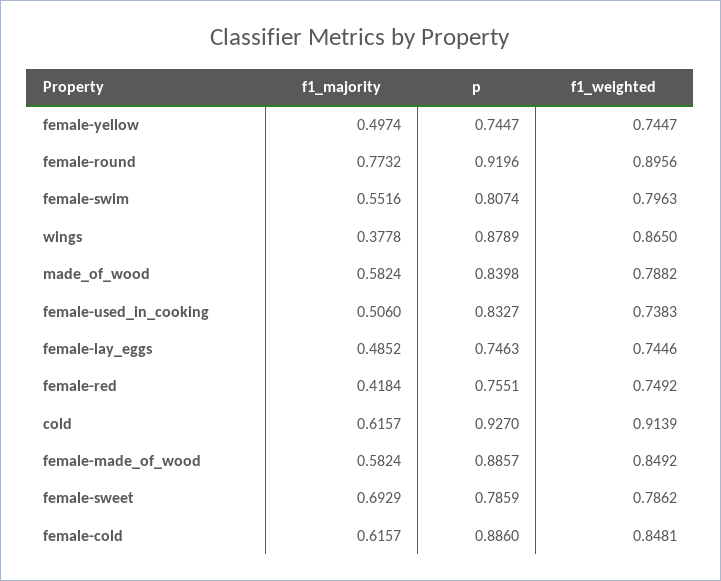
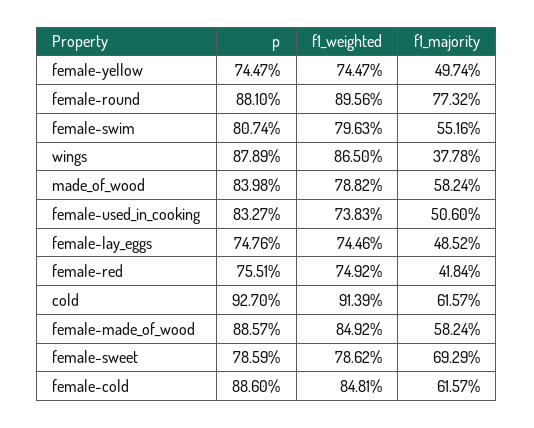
p, female-round: 0.9196 -> 0.881
p, female-lay_eggs: 0.7463 -> 0.7476

